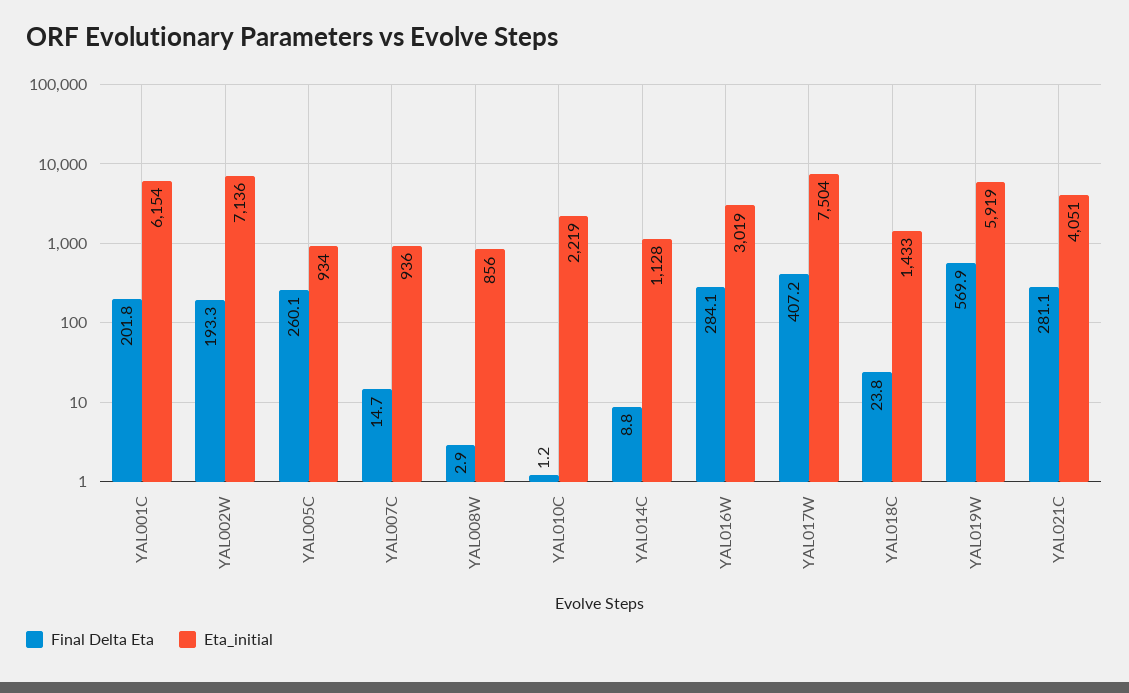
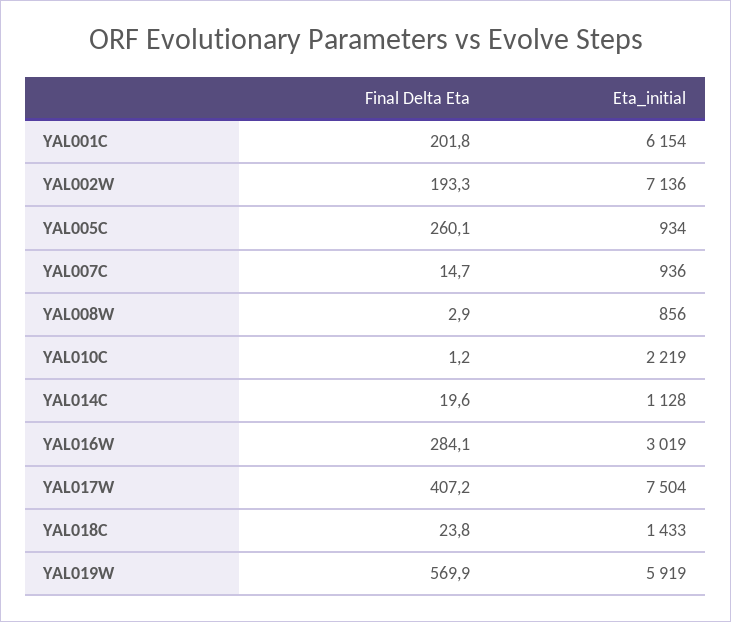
Final Delta Eta, YAL014C: 8.8 -> 19.6
Final Delta Eta, YAL021C: 281.1 -> none
Eta_initial, YAL021C: 4051 -> none

